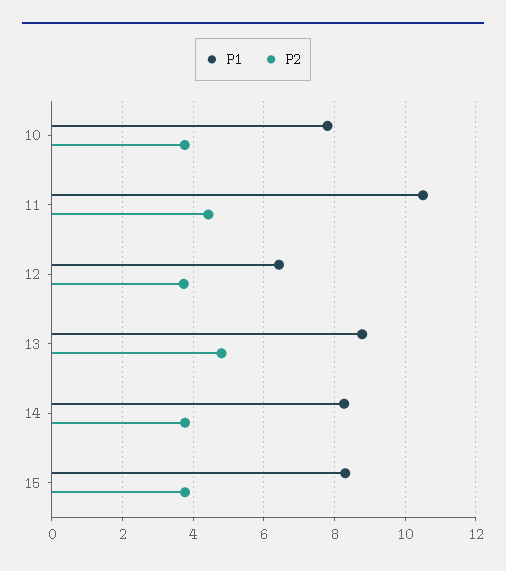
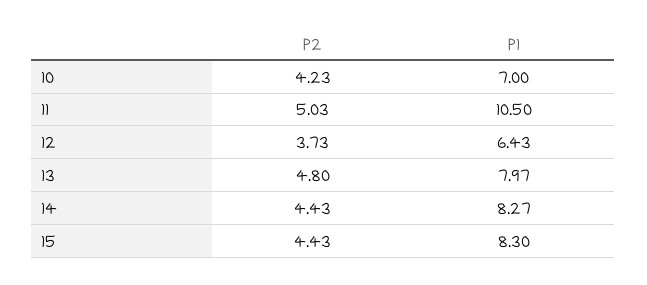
P1, 10: 7.8 -> 7
P2, 10: 3.8 -> 4.23
P2, 11: 4.4 -> 5.03
P1, 13: 8.8 -> 7.97
P2, 14: 3.8 -> 4.43
P2, 15: 3.8 -> 4.43

